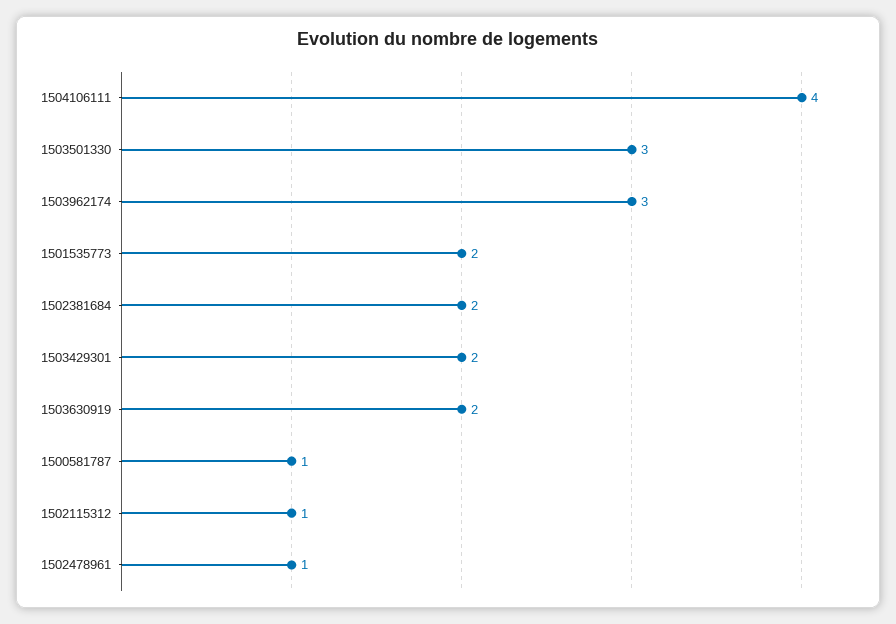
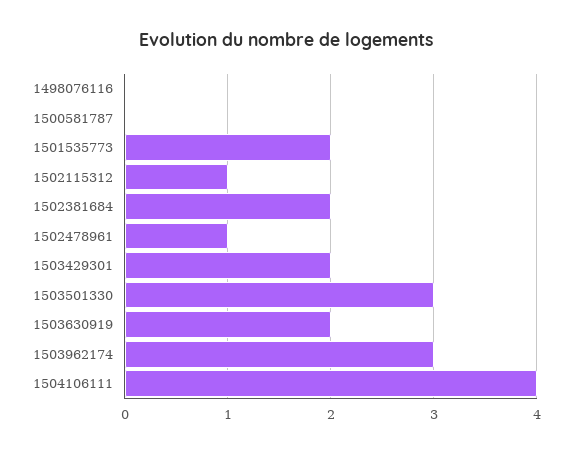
1500581787: 1 -> 0
1498076116: none -> 0

